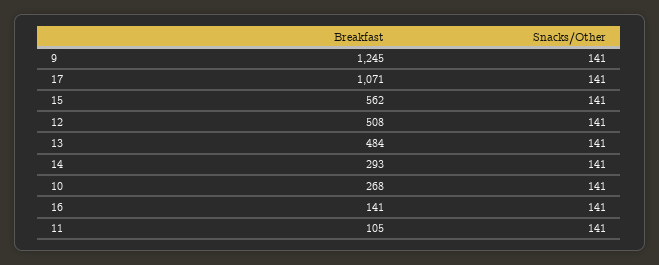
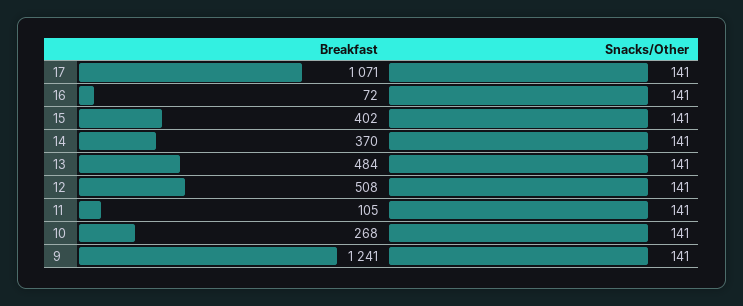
Breakfast, 9: 1245 -> 1241
Breakfast, 15: 562 -> 402
Breakfast, 14: 293 -> 370
Breakfast, 16: 141 -> 72

